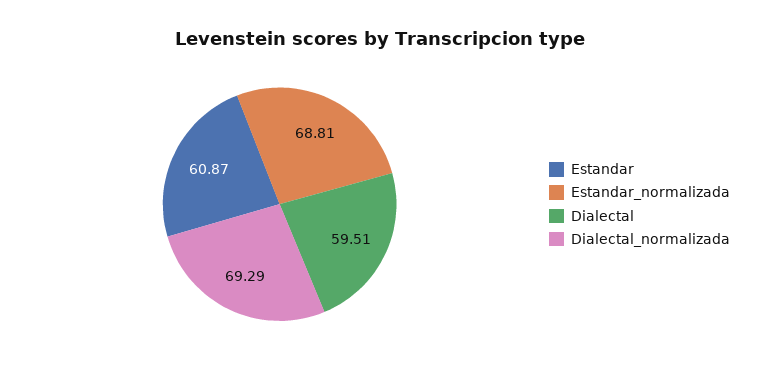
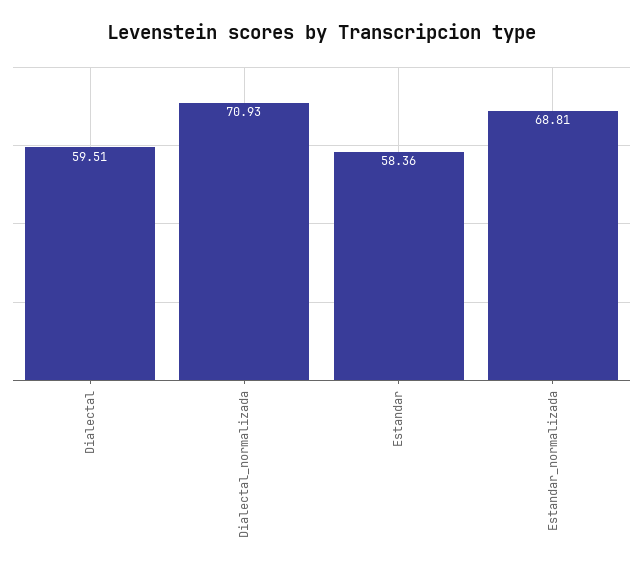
Estandar: 60.87 -> 58.36
Dialectal_normalizada: 69.29 -> 70.93

